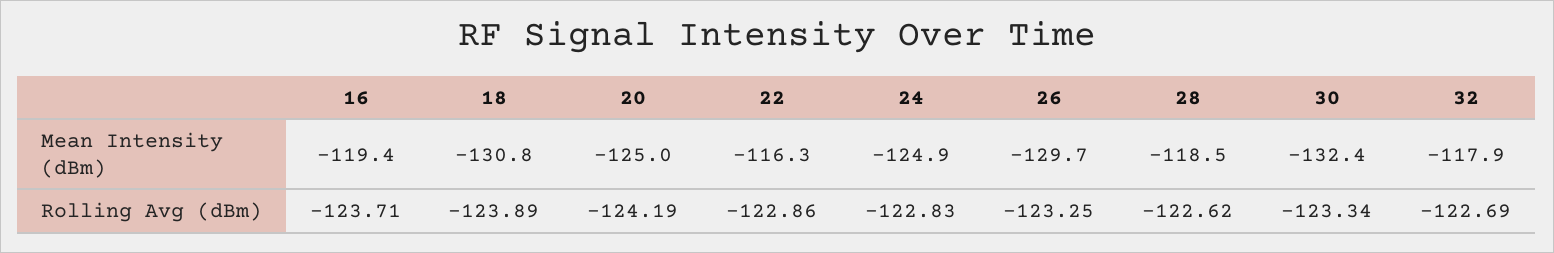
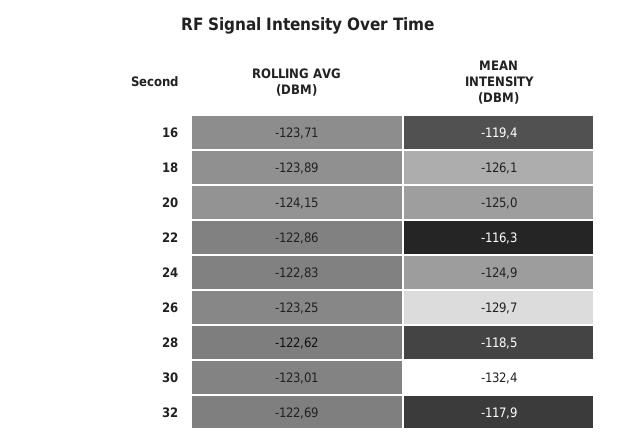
18, Mean Intensity (dBm): -130.8 -> -126.1
20, Rolling Avg (dBm): -124.19 -> -124.15
30, Rolling Avg (dBm): -123.34 -> -123.01

